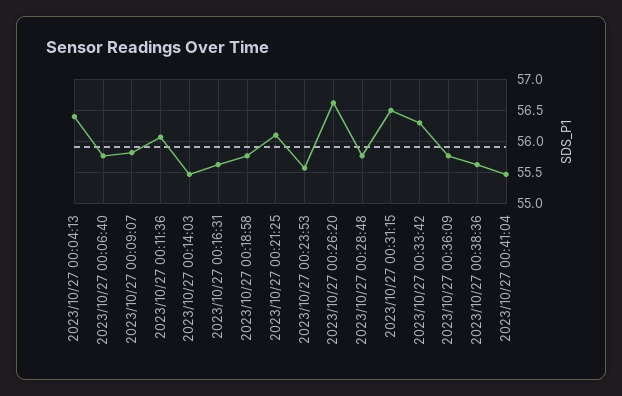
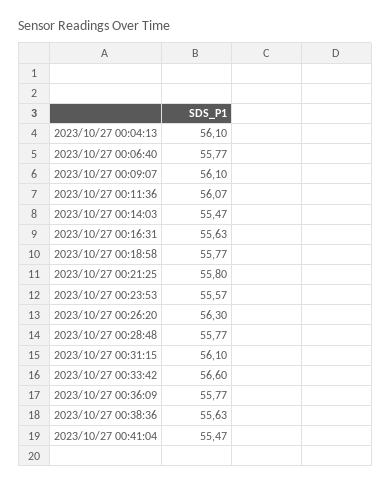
2023/10/27 00:04:13: 56.4 -> 56.1
2023/10/27 00:09:07: 55.8 -> 56.1
2023/10/27 00:21:25: 56.1 -> 55.8
2023/10/27 00:26:20: 56.6 -> 56.3
2023/10/27 00:31:15: 56.5 -> 56.1
2023/10/27 00:33:42: 56.3 -> 56.6

